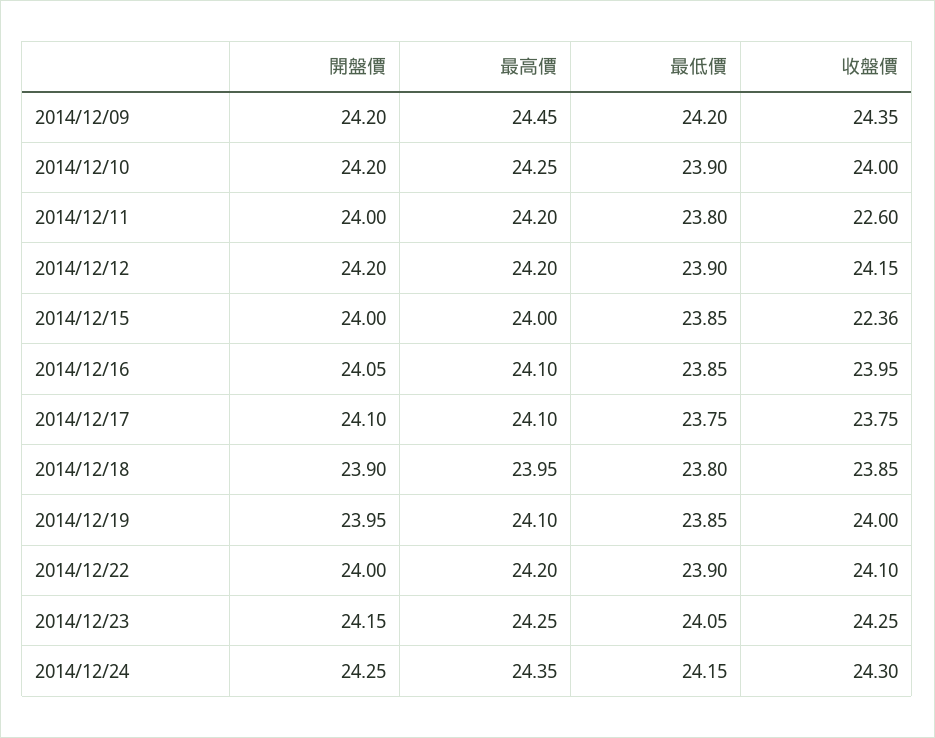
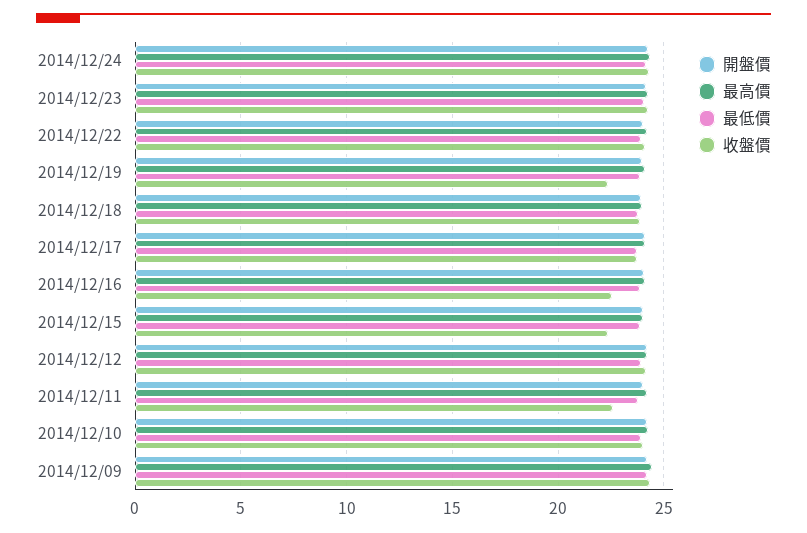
收盤價, 2014/12/16: 23.95 -> 22.5
收盤價, 2014/12/19: 24 -> 22.5

